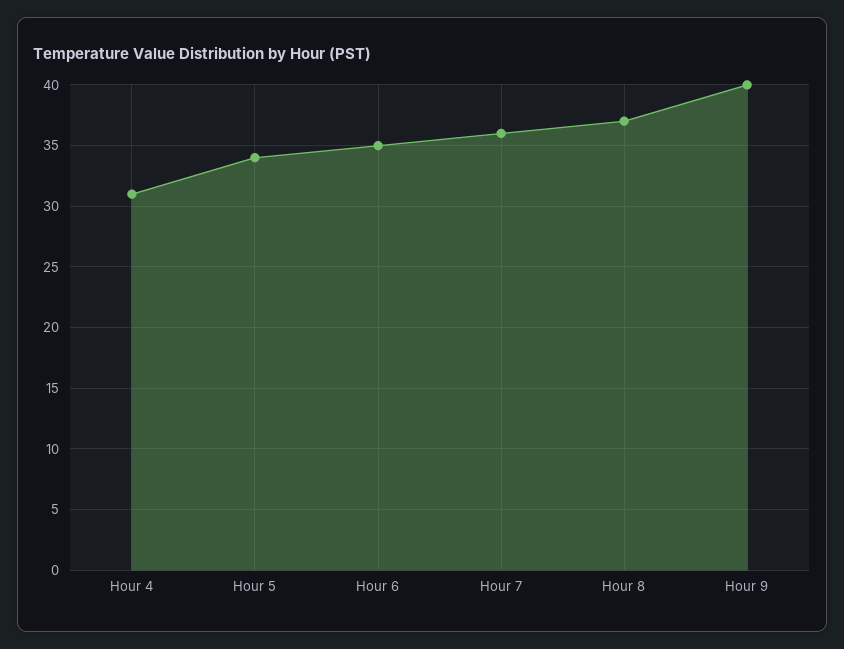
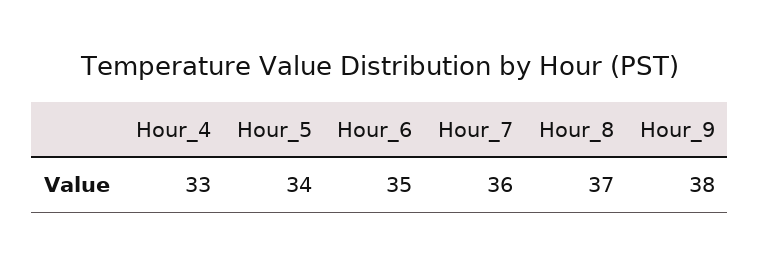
Hour 4: 31 -> 33
Hour 9: 40 -> 38

